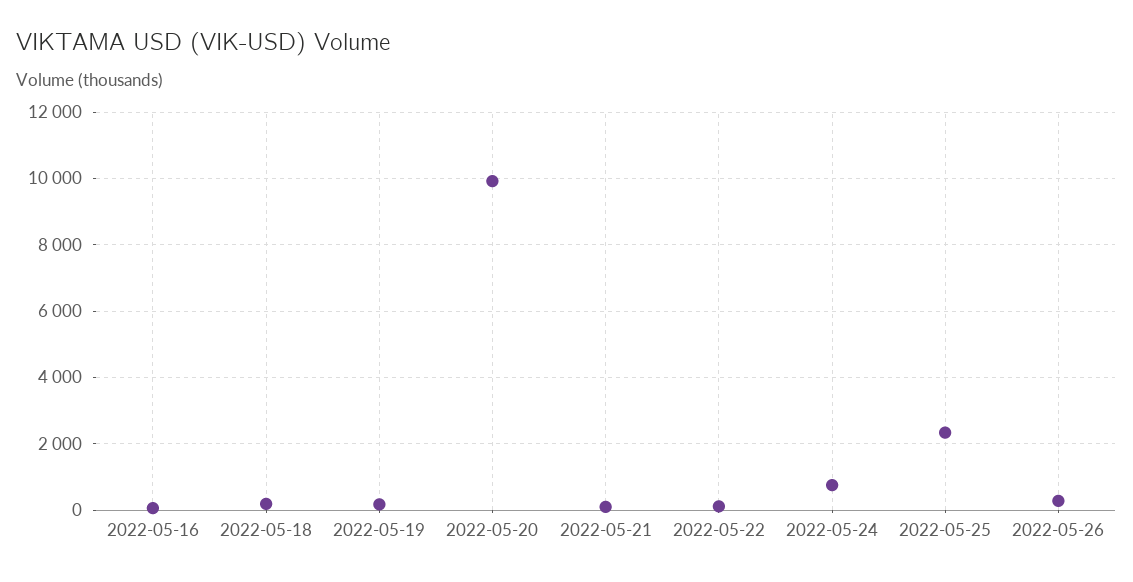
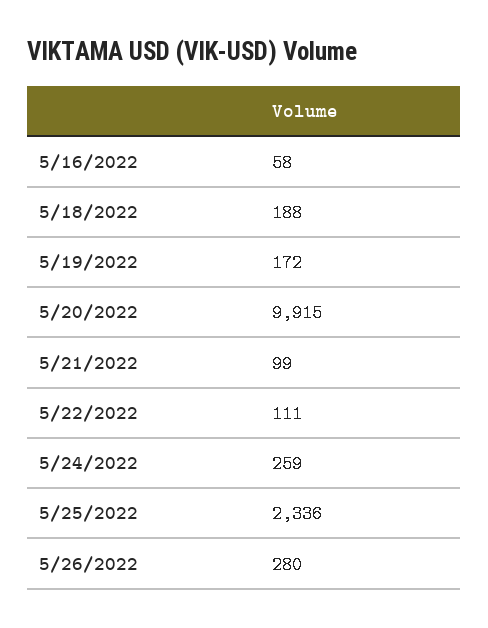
2022-05-24: 800 -> 259

